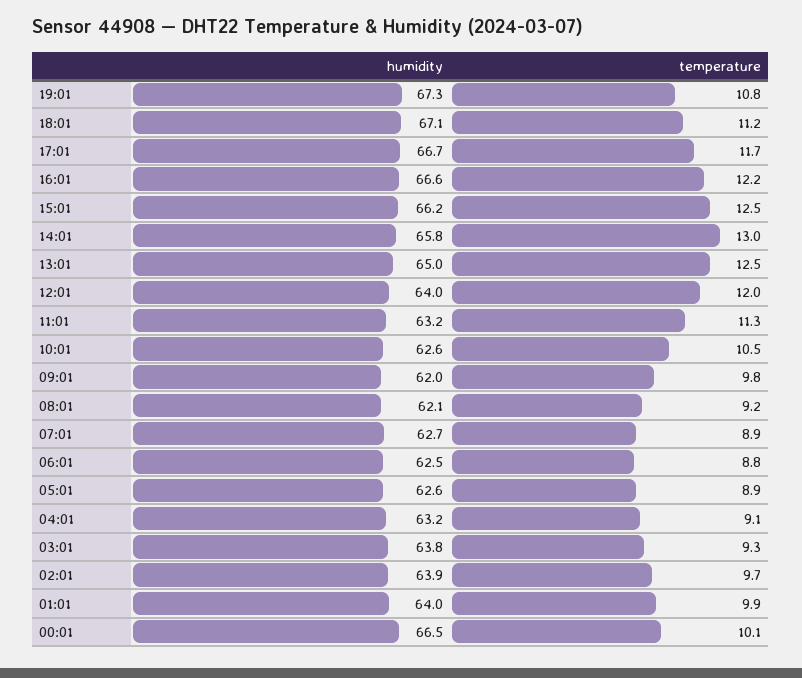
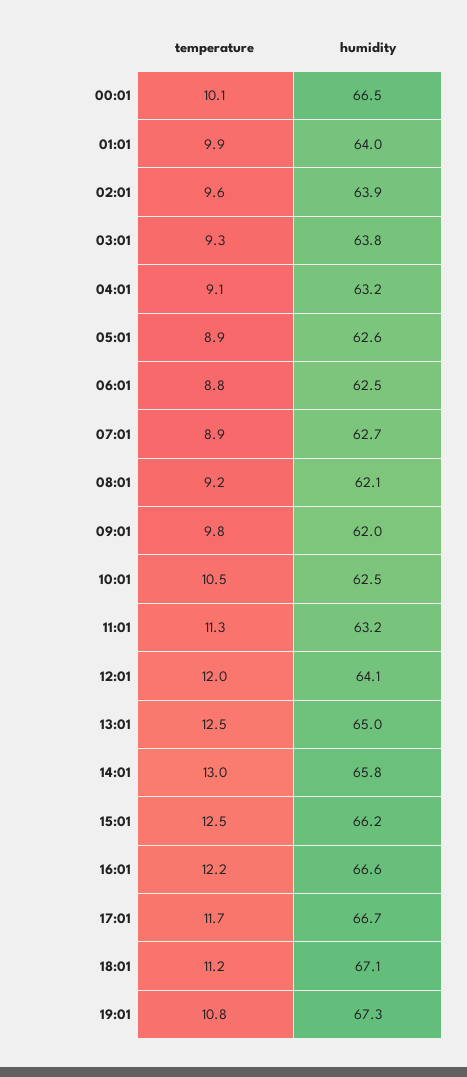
humidity, 12:01: 64 -> 64.1
humidity, 10:01: 62.6 -> 62.5
temperature, 02:01: 9.7 -> 9.6

